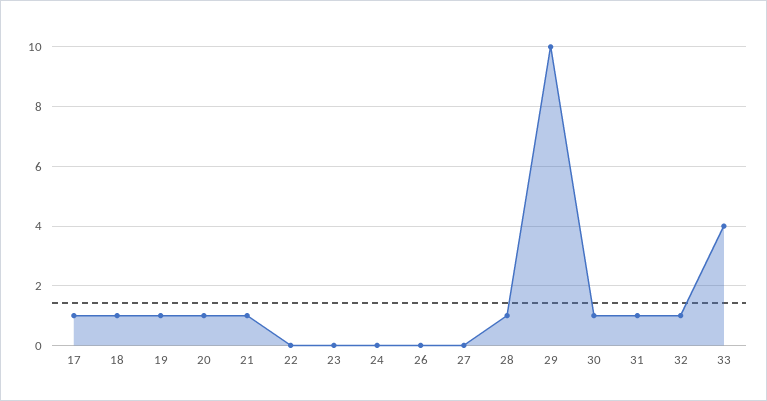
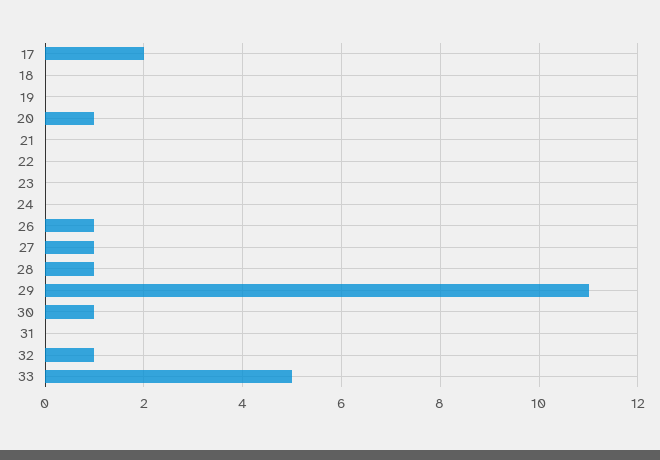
17: 1 -> 2
18: 1 -> 0
19: 1 -> 0
21: 1 -> 0
26: 0 -> 1
27: 0 -> 1
29: 10 -> 11
31: 1 -> 0
33: 4 -> 5

